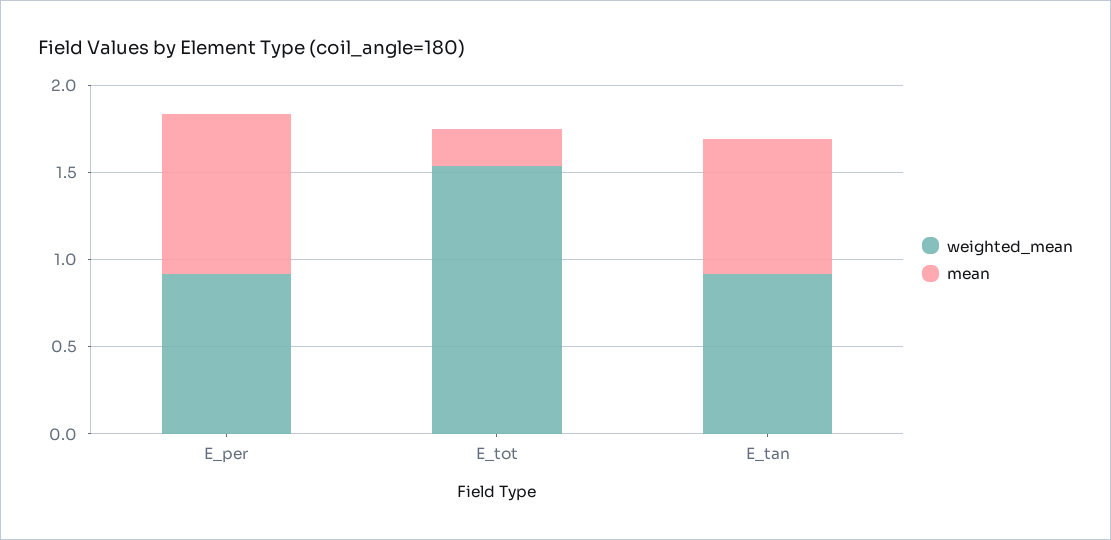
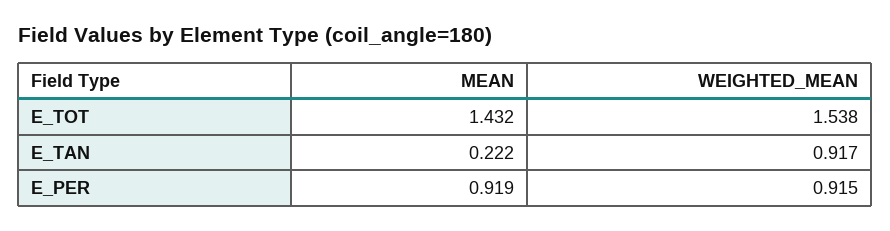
mean, E_tot: 0.2 -> 1.432
mean, E_tan: 0.8 -> 0.222

